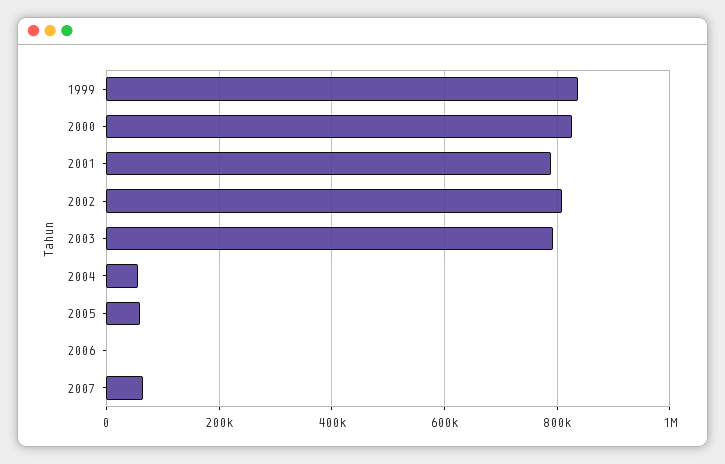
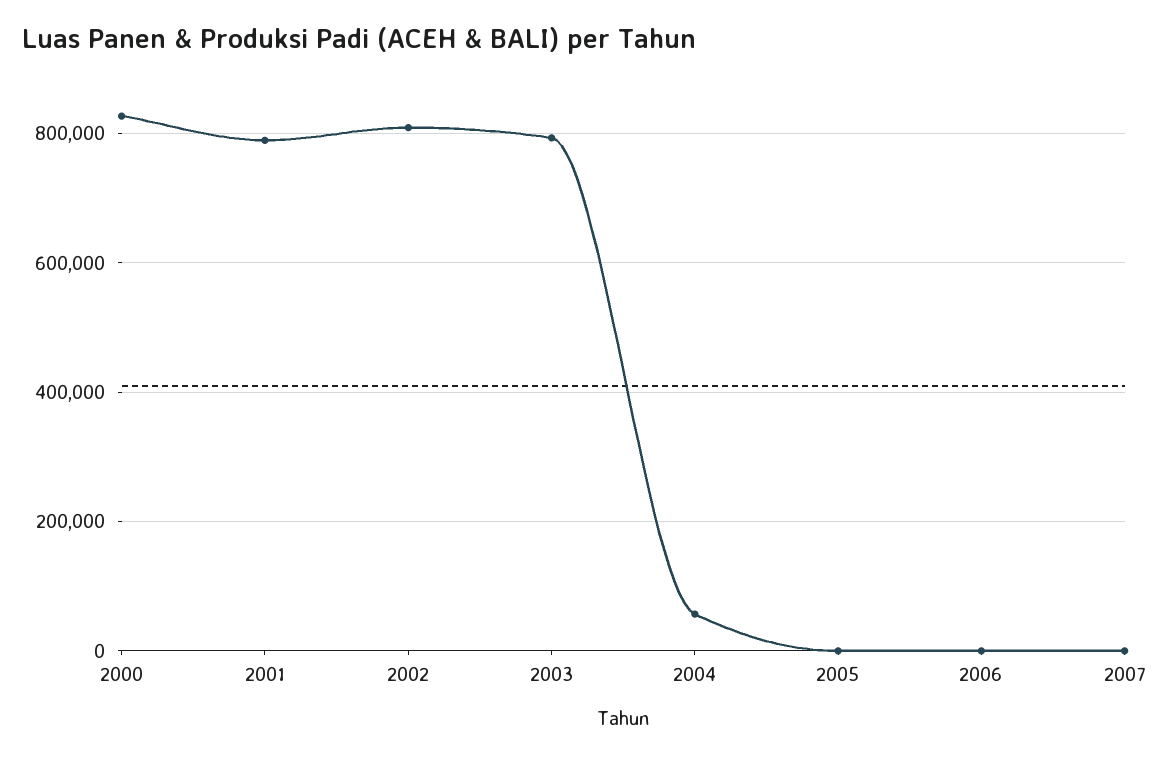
1999: 840000 -> none
2005: 60000 -> 0
2007: 60000 -> 0

